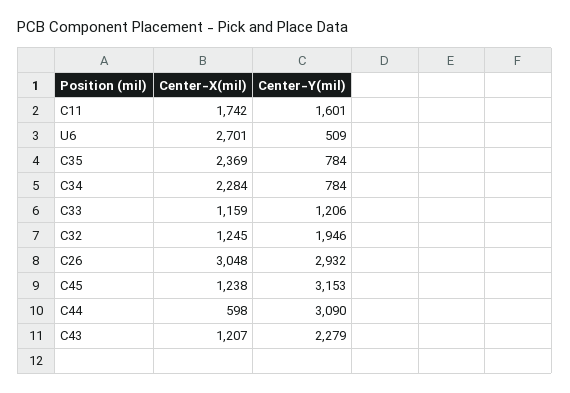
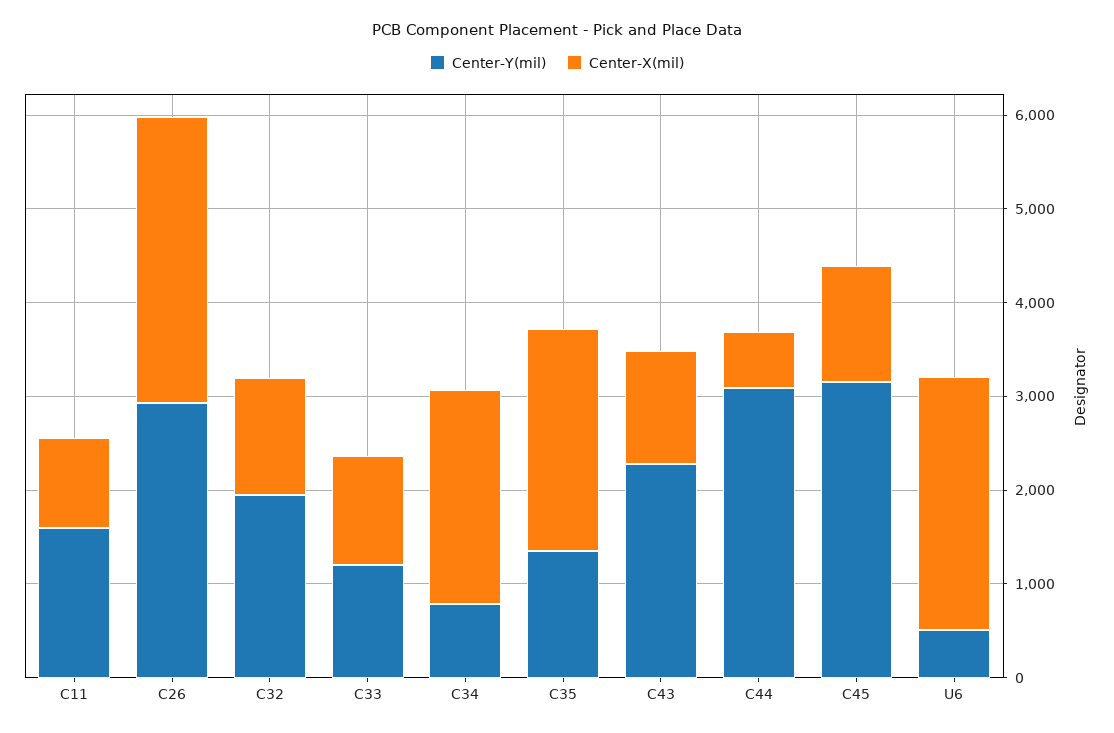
Center-X(mil), C11: 1742 -> 1000
Center-Y(mil), C35: 784 -> 1400

